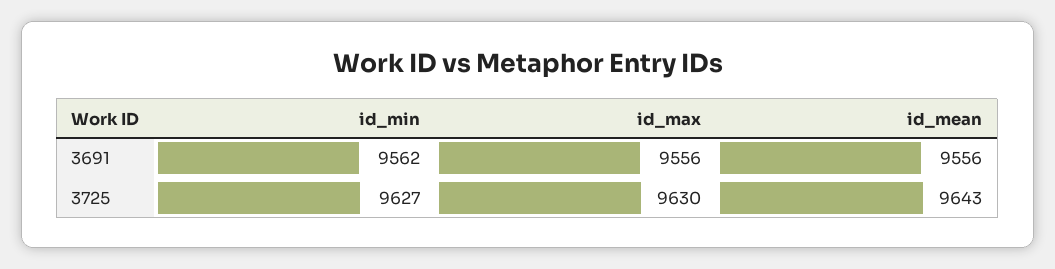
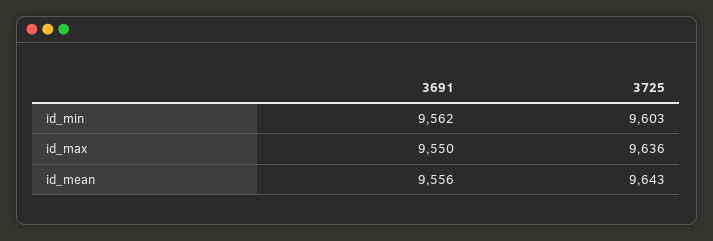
id_max, 3691: 9556 -> 9550
id_min, 3725: 9627 -> 9603
id_max, 3725: 9630 -> 9636

